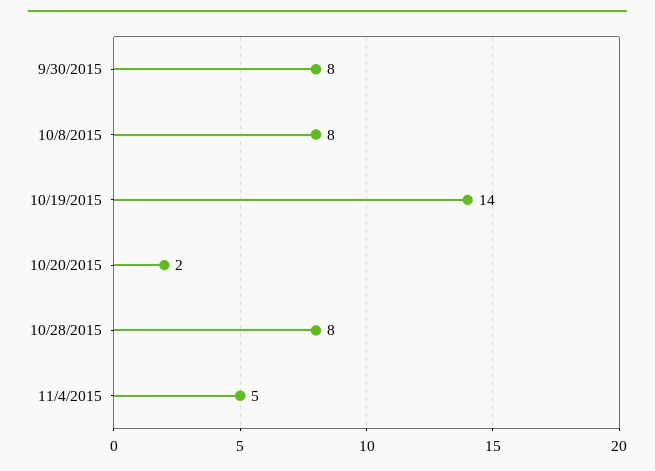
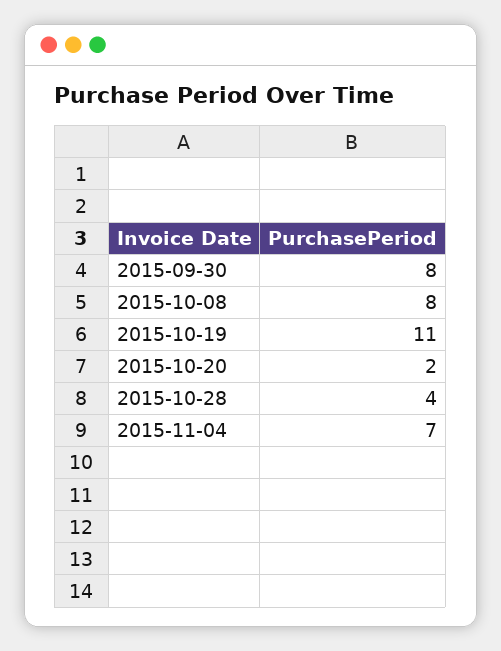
10/19/2015: 14 -> 11
10/28/2015: 8 -> 4
11/4/2015: 5 -> 7

